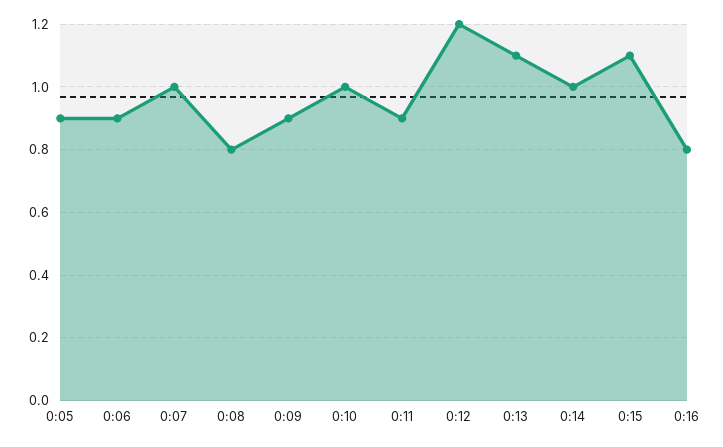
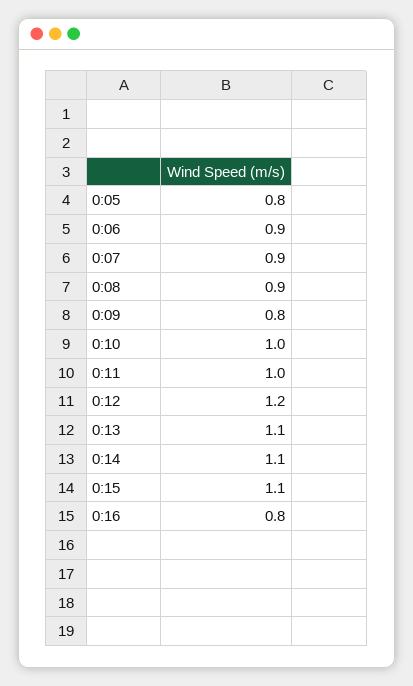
0:05: 0.9 -> 0.8
0:07: 1 -> 0.9
0:08: 0.8 -> 0.9
0:09: 0.9 -> 0.8
0:11: 0.9 -> 1
0:14: 1 -> 1.1

